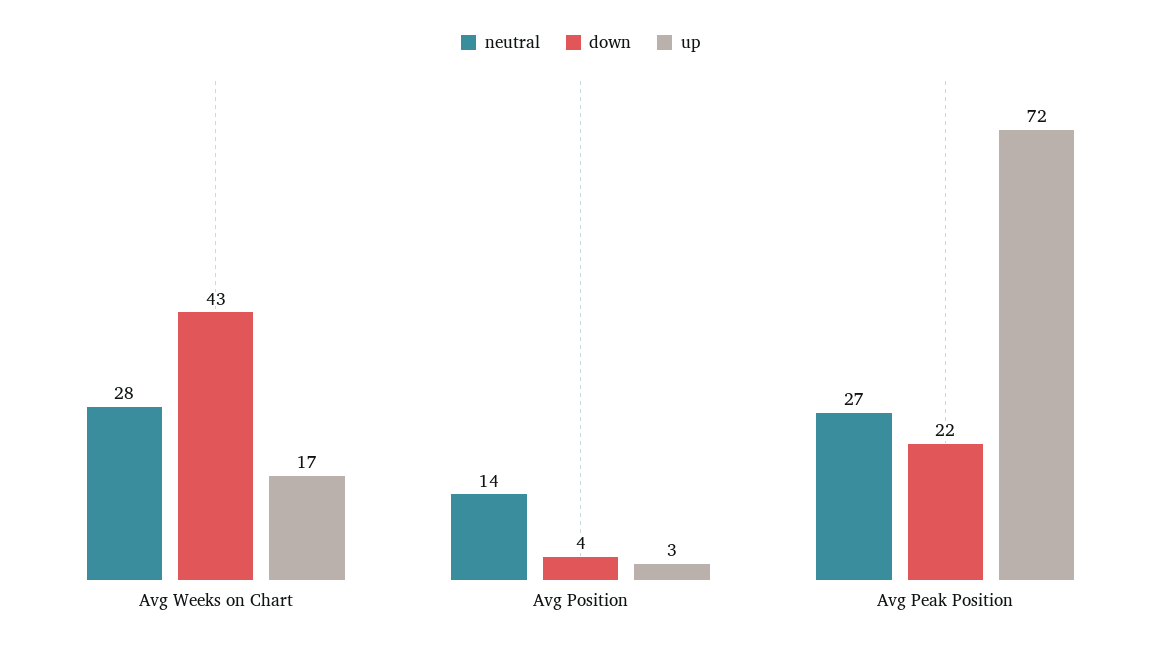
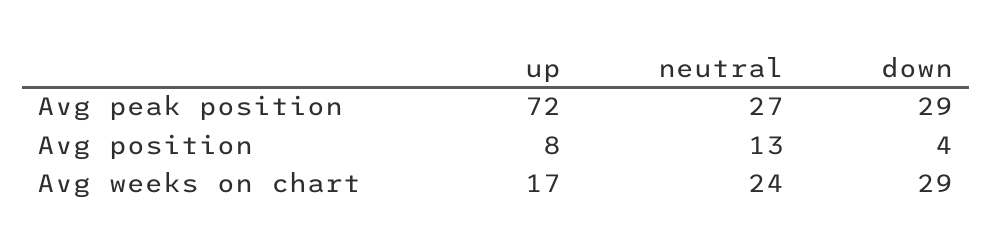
neutral, Avg Weeks on Chart: 28 -> 24
down, Avg Weeks on Chart: 43 -> 29
neutral, Avg Position: 14 -> 13
up, Avg Position: 3 -> 8
down, Avg Peak Position: 22 -> 29

